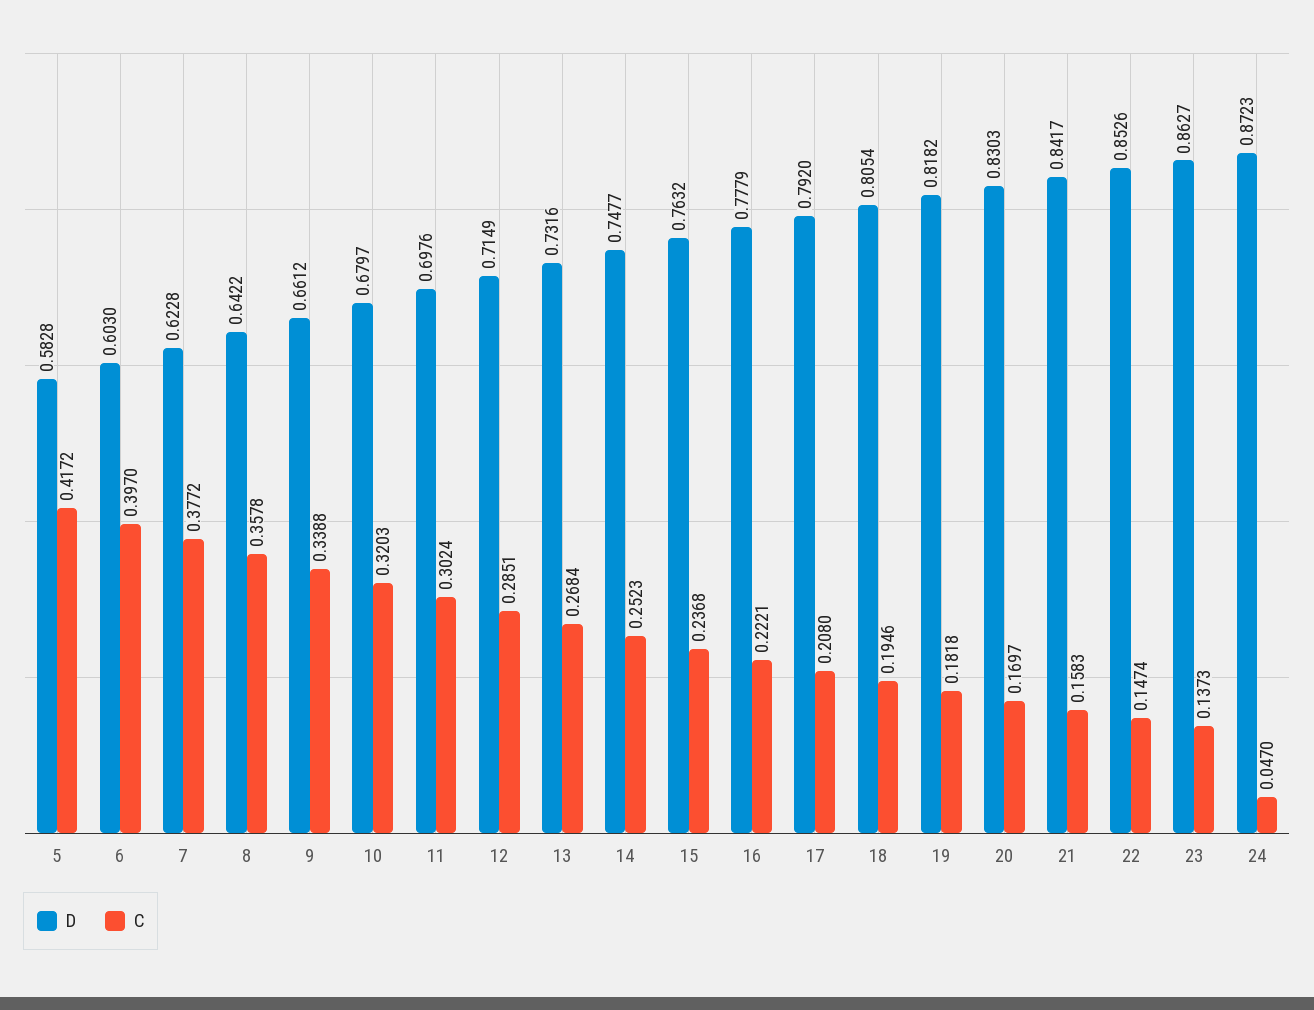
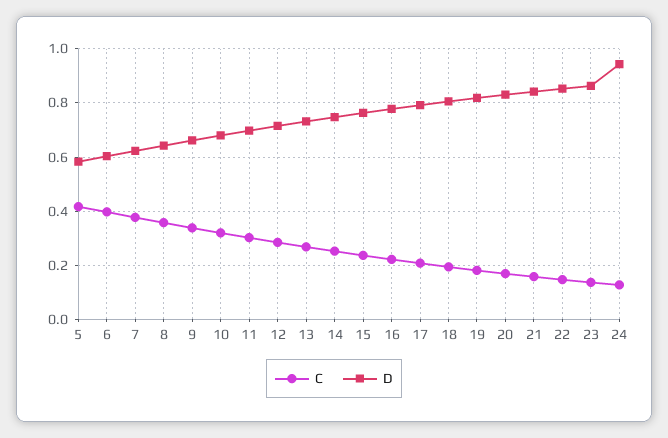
D, 24: 0.8723 -> 0.95
C, 24: 0.047 -> 0.125

